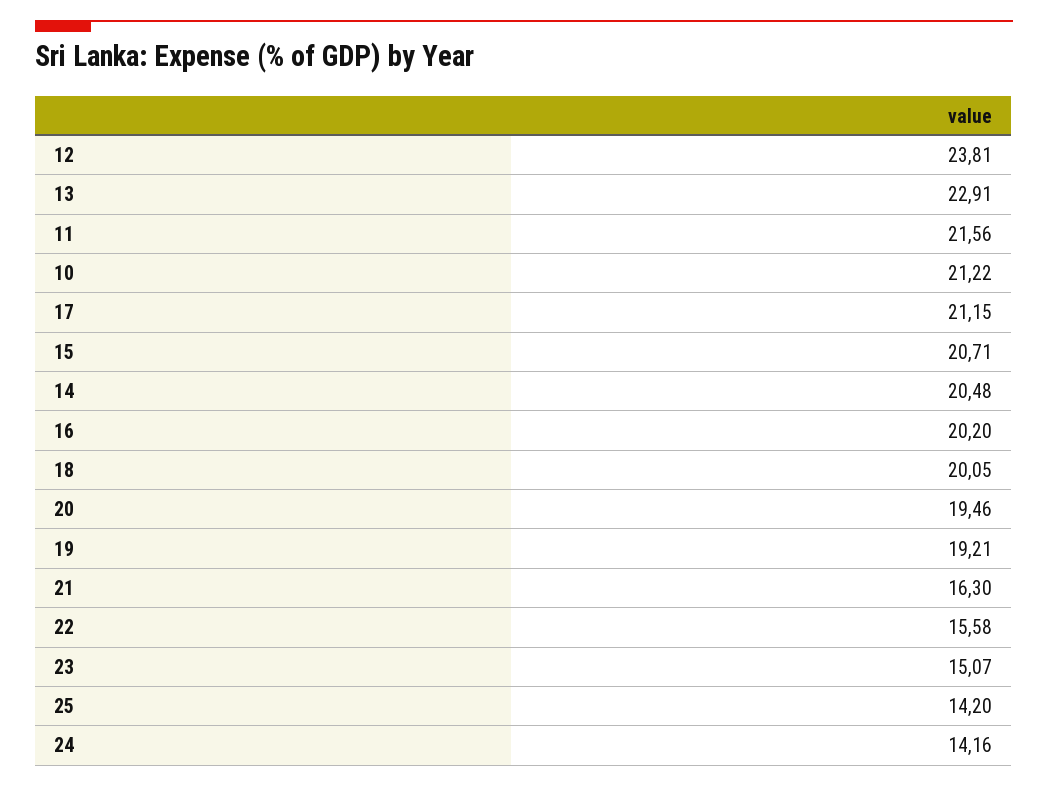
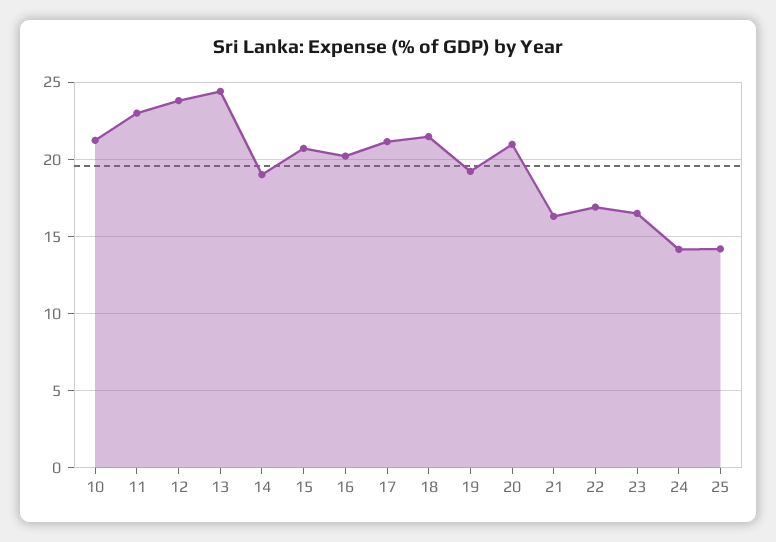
13: 22.91 -> 24.5
11: 21.56 -> 23
14: 20.48 -> 19
18: 20.05 -> 21.5
20: 19.46 -> 21
22: 15.58 -> 17
23: 15.07 -> 16.5

